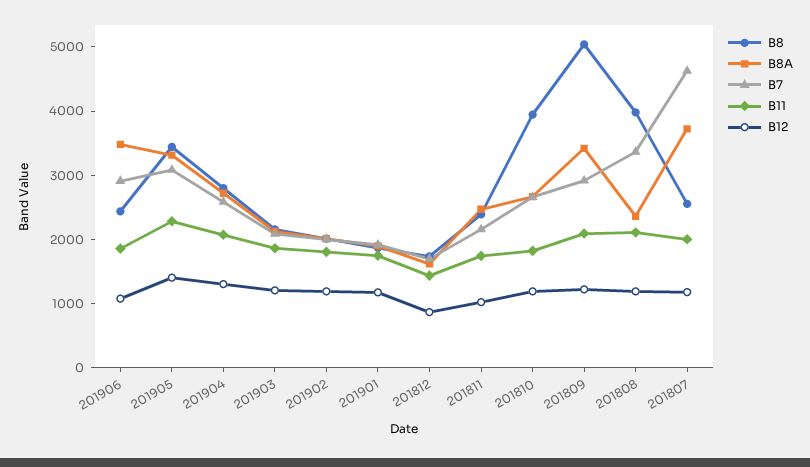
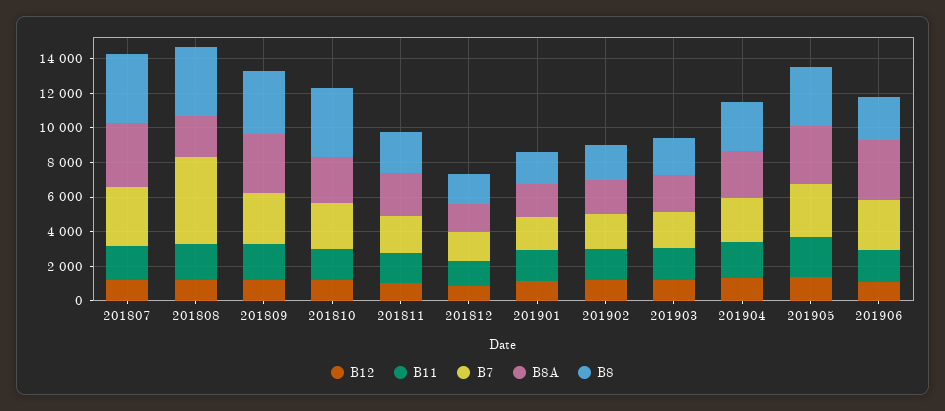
B8, 201809: 5000 -> 3500
B7, 201808: 3400 -> 5000
B8, 201807: 2600 -> 4000
B7, 201807: 4600 -> 3500

